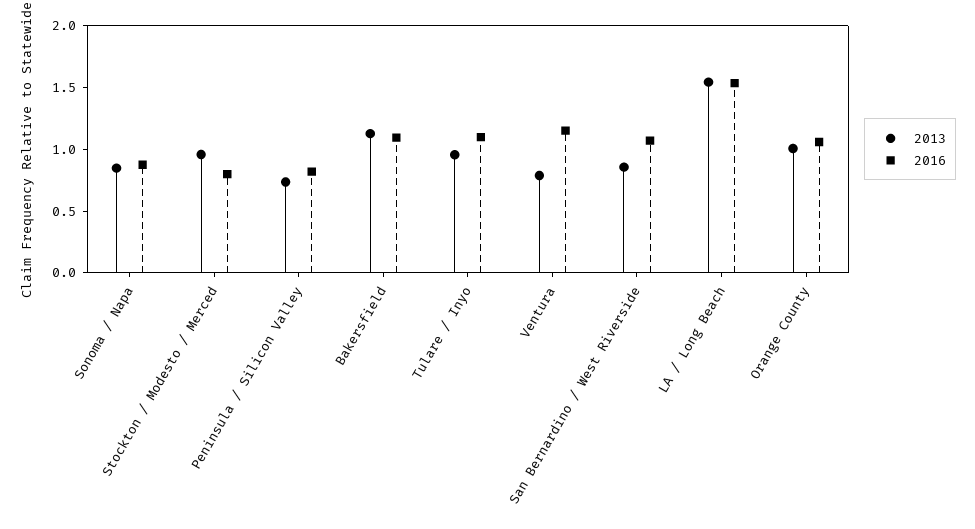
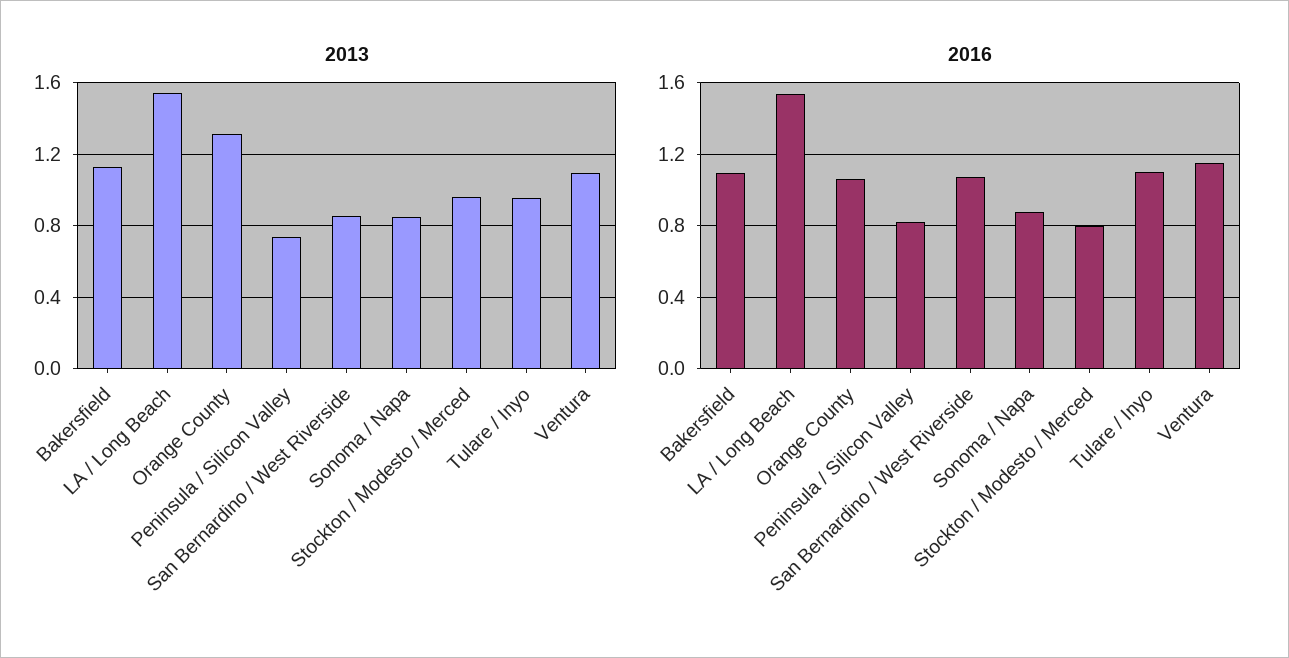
2013, Ventura: 0.8 -> 1.1
2013, Orange County: 1 -> 1.3

